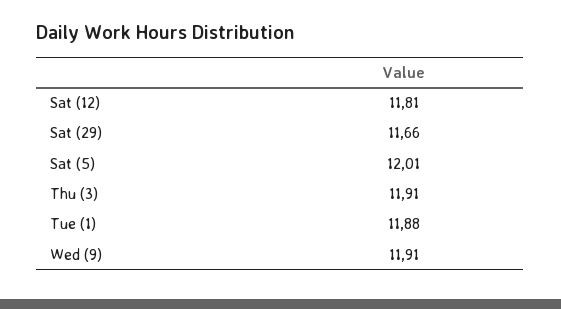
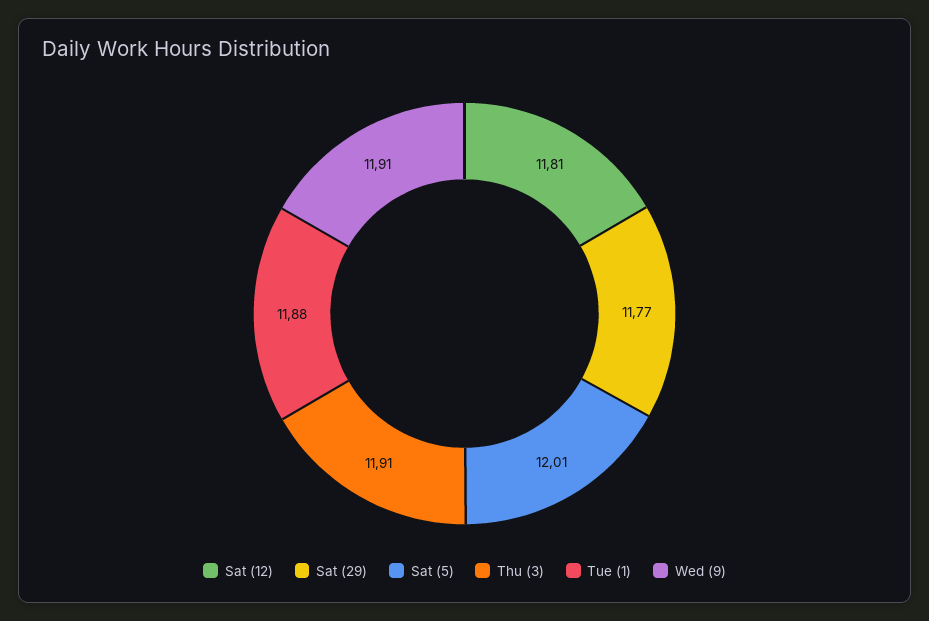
Sat (29): 11.66 -> 11.77

